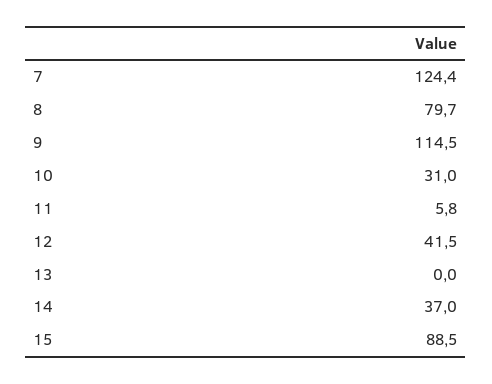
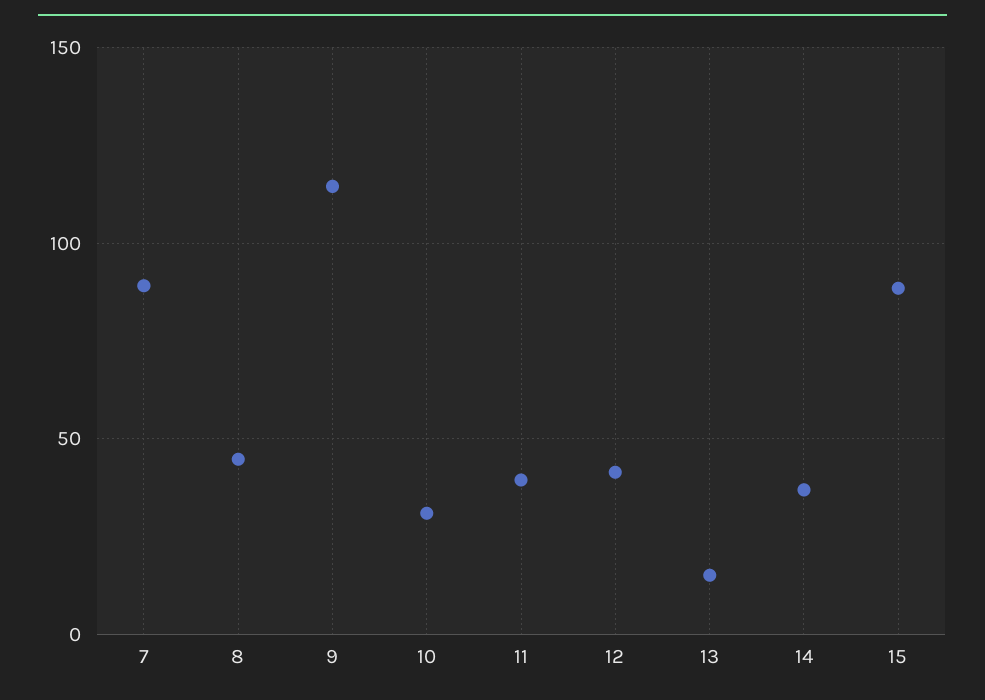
7: 124.4 -> 90
8: 79.7 -> 45
11: 5.8 -> 40
13: 0 -> 15

